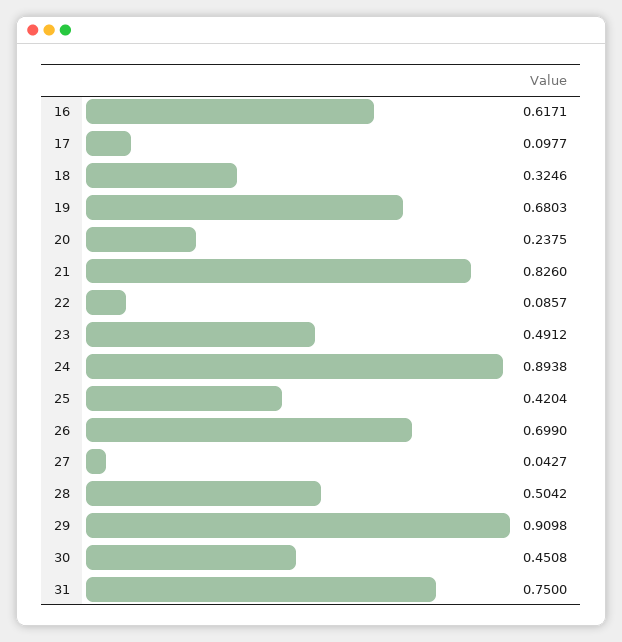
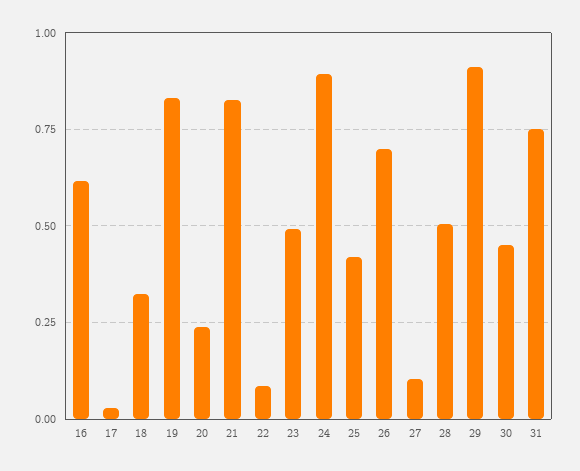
17: 0.0977 -> 0.025
19: 0.6803 -> 0.825
27: 0.0427 -> 0.1

